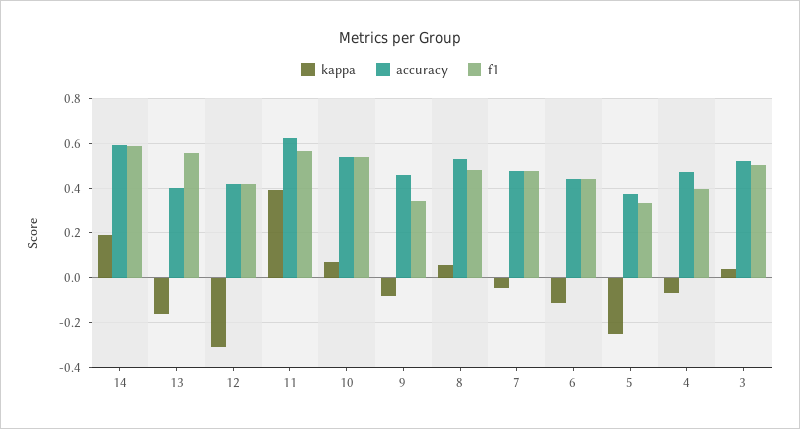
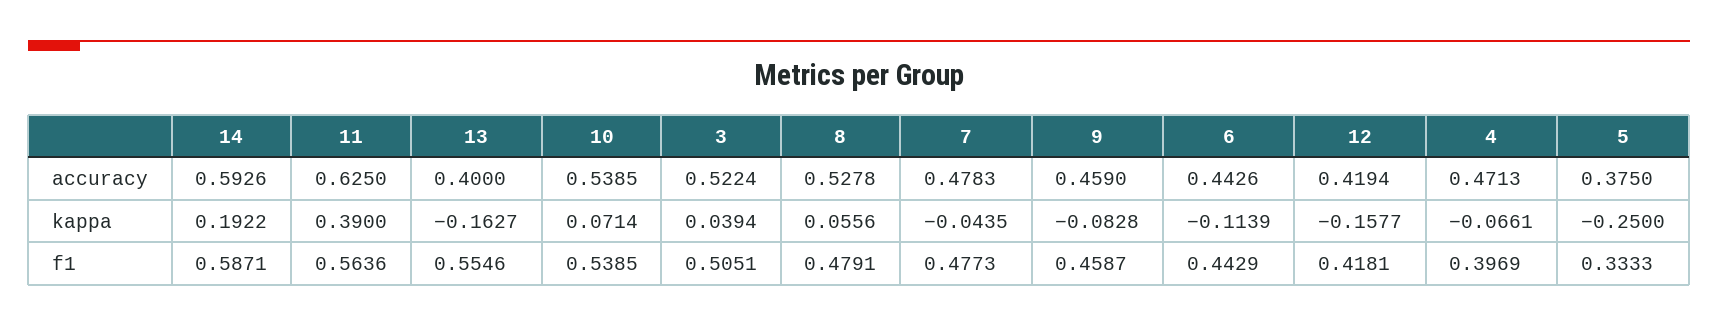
kappa, 12: -0.3 -> -0.1577
f1, 9: 0.35 -> 0.4587

